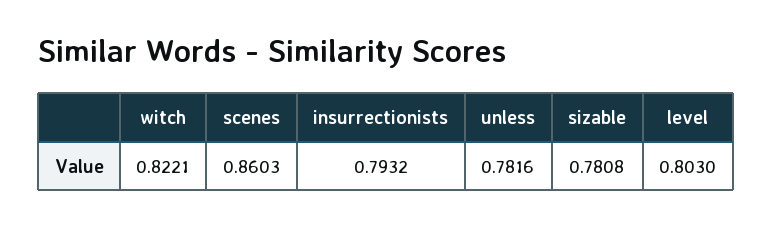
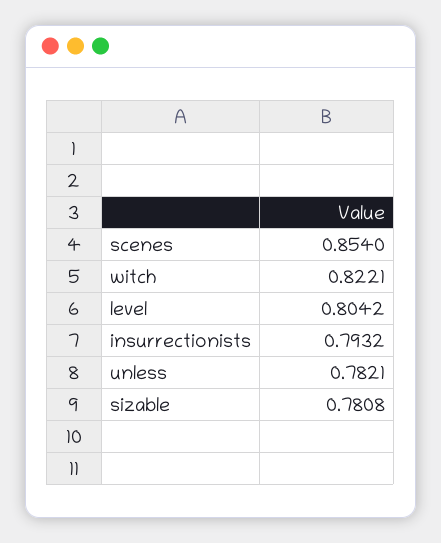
scenes: 0.8603 -> 0.854
unless: 0.7816 -> 0.7821
level: 0.803 -> 0.8042

